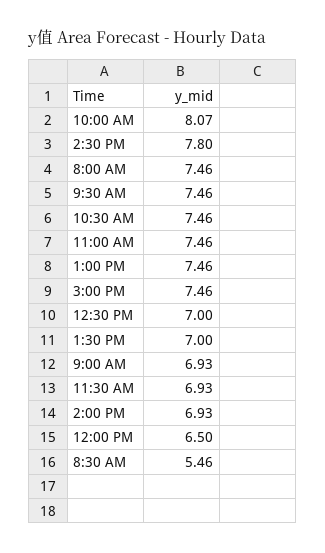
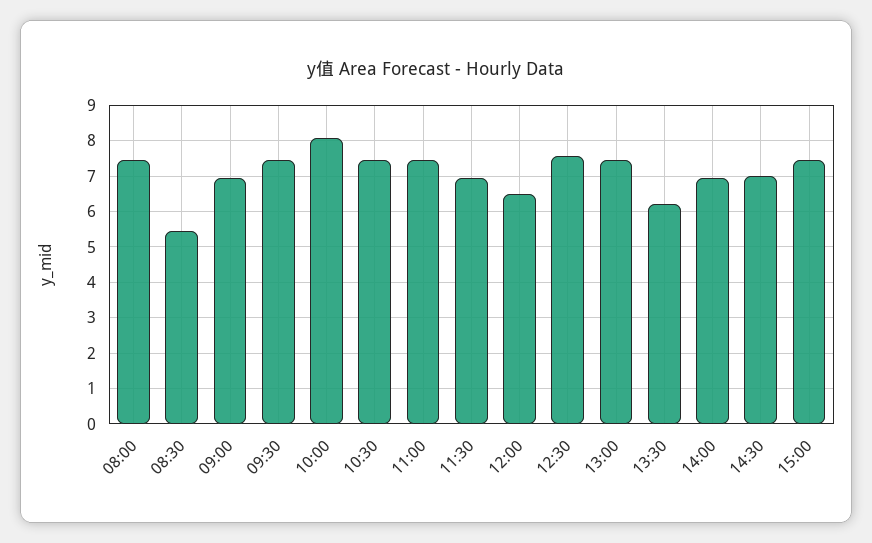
2:30 PM: 7.8 -> 7
12:30 PM: 7 -> 7.6
1:30 PM: 7 -> 6.2

